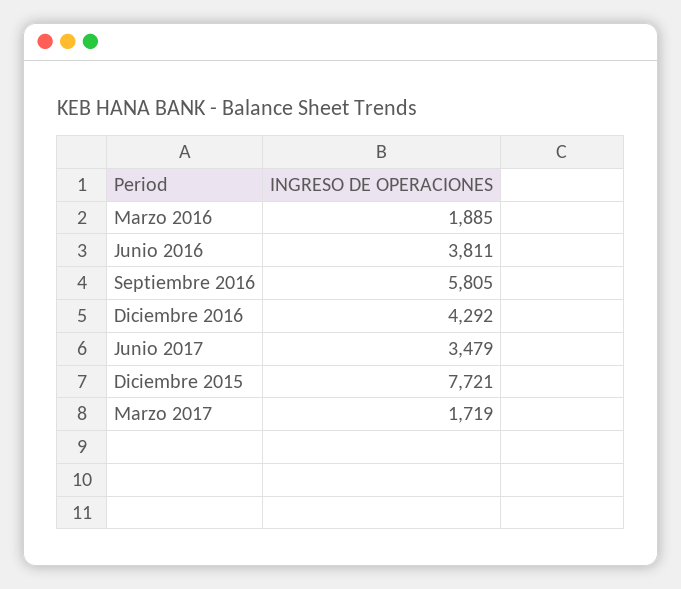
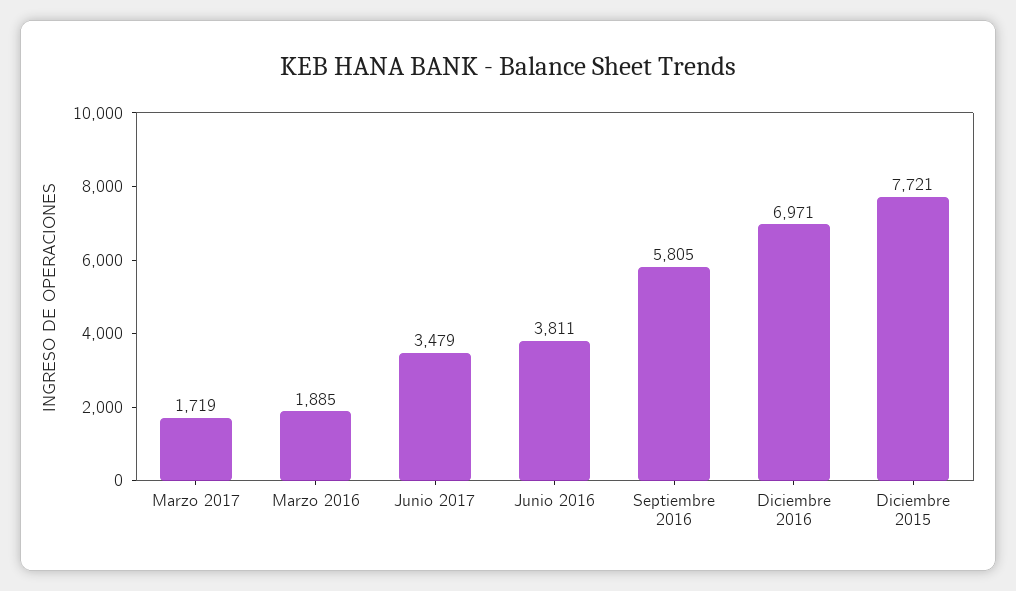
Diciembre 2016: 4292 -> 6971

